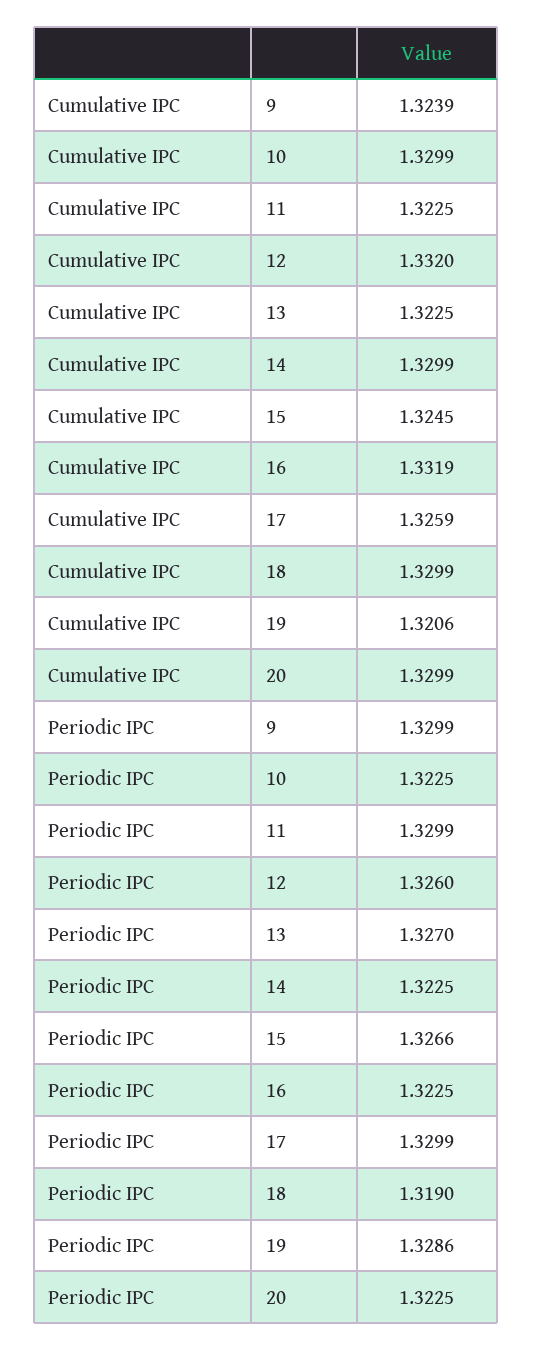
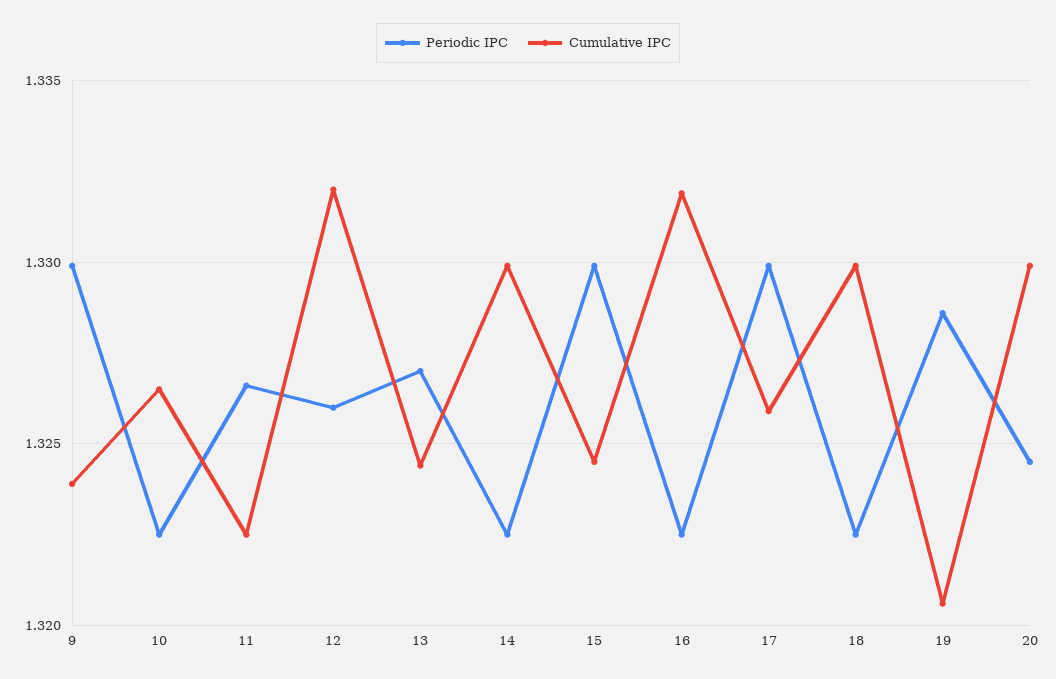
Cumulative IPC, 10: 1.3299 -> 1.3265
Cumulative IPC, 13: 1.3225 -> 1.3245
Periodic IPC, 11: 1.3299 -> 1.3265
Periodic IPC, 15: 1.3266 -> 1.33
Periodic IPC, 18: 1.319 -> 1.3225
Periodic IPC, 20: 1.3225 -> 1.3245

